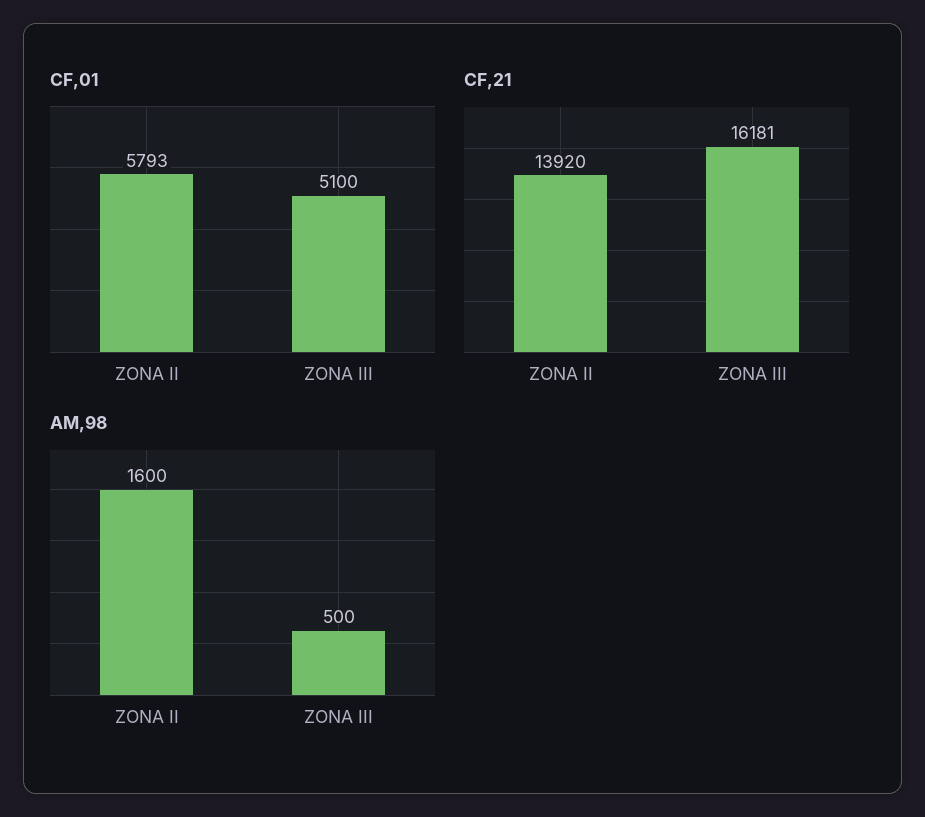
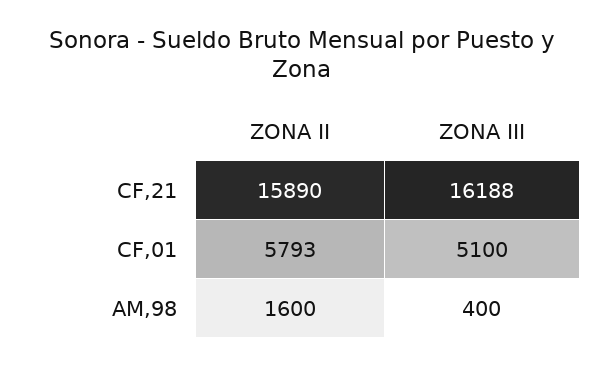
CF,21, ZONA II: 13920 -> 15890
CF,21, ZONA III: 16181 -> 16188
AM,98, ZONA III: 500 -> 400

